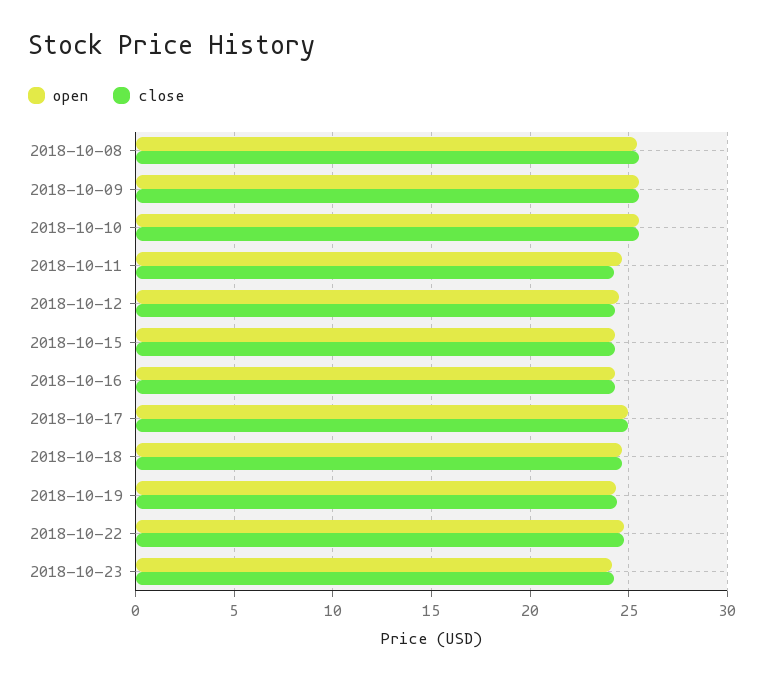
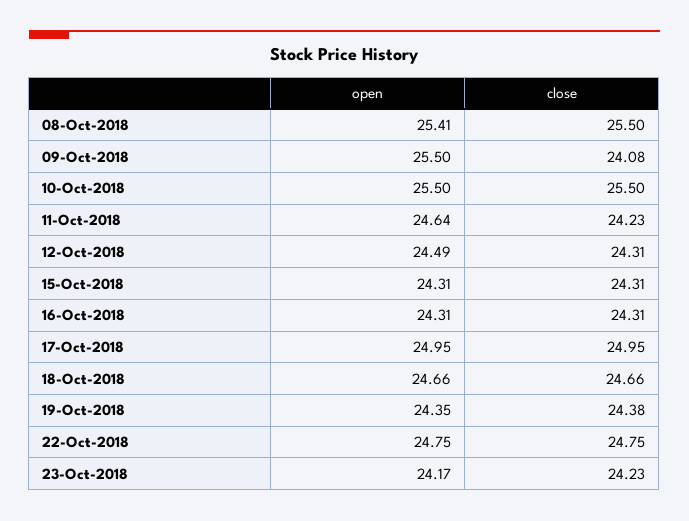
close, 2018-10-09: 25.5 -> 24.08

